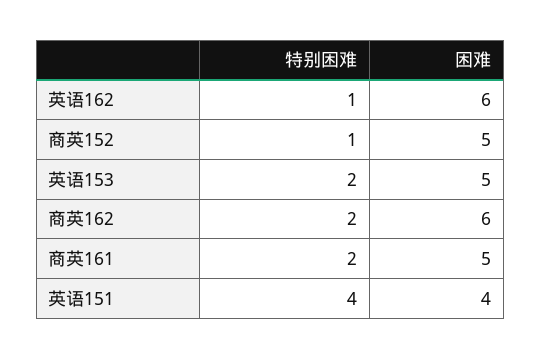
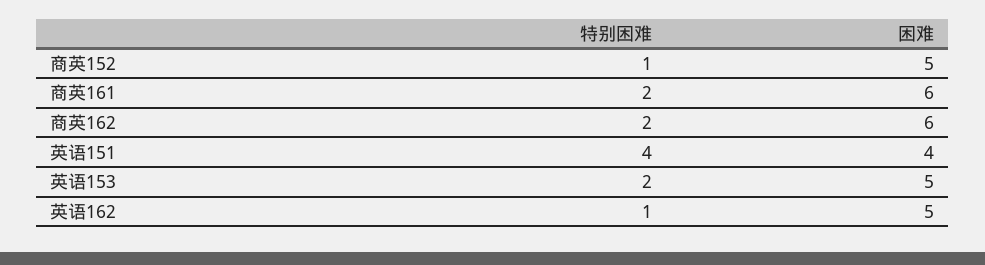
困难, 英语162: 6 -> 5
困难, 商英161: 5 -> 6

